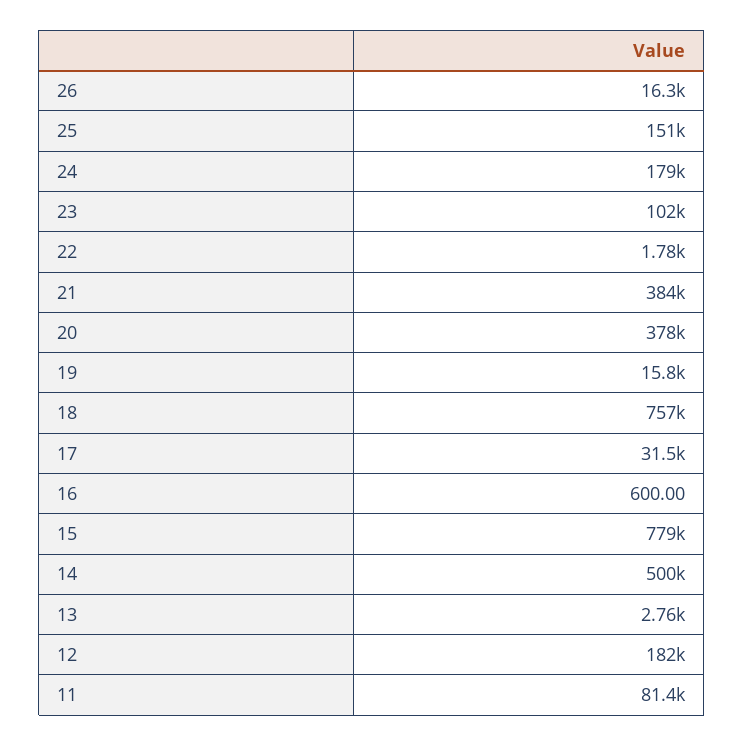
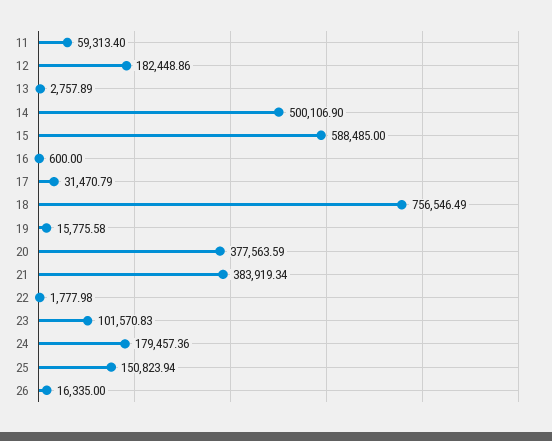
15: 779000 -> 588485
11: 81400 -> 59313.4

